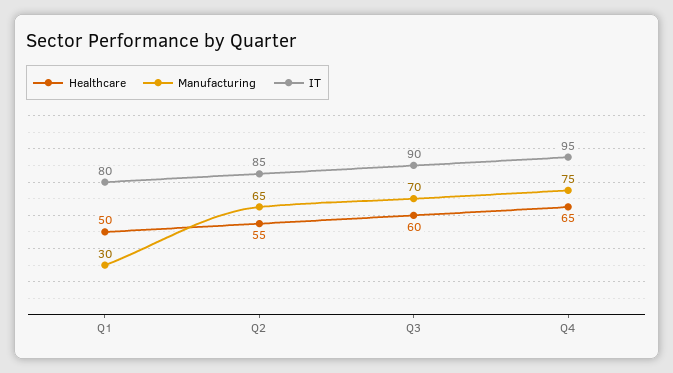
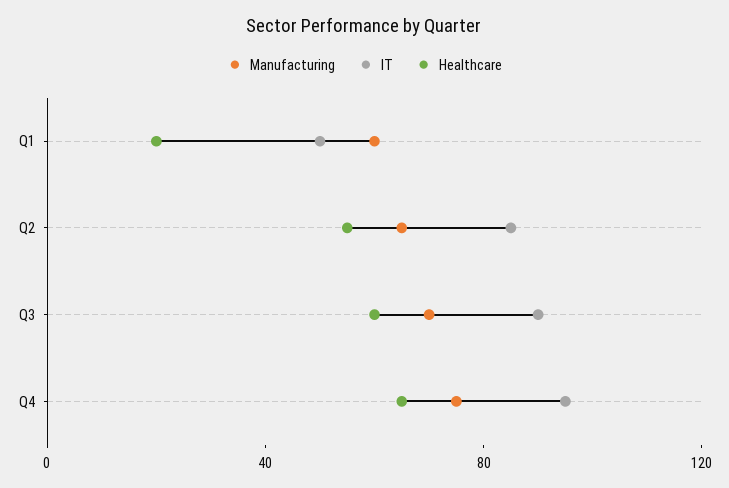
Healthcare, Q1: 50 -> 20
Manufacturing, Q1: 30 -> 60
IT, Q1: 80 -> 50

